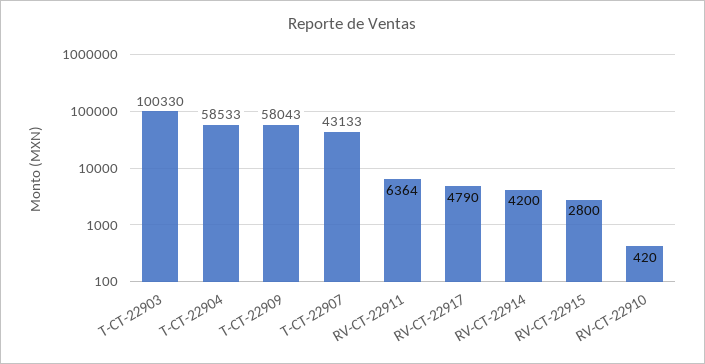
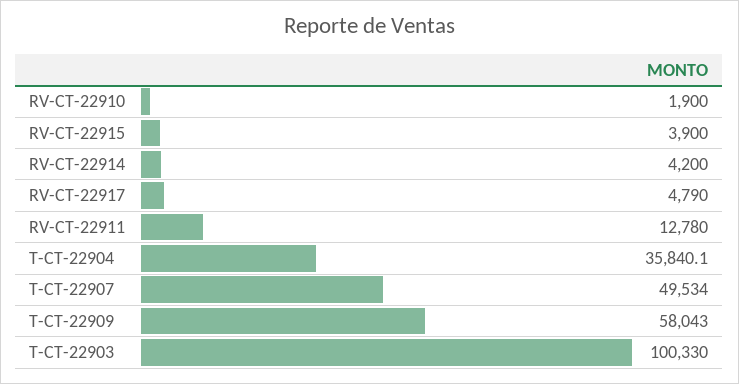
T-CT-22904: 58533 -> 35840.1
T-CT-22907: 43133 -> 49534
RV-CT-22911: 6364 -> 12780
RV-CT-22915: 2800 -> 3900
RV-CT-22910: 420 -> 1900

